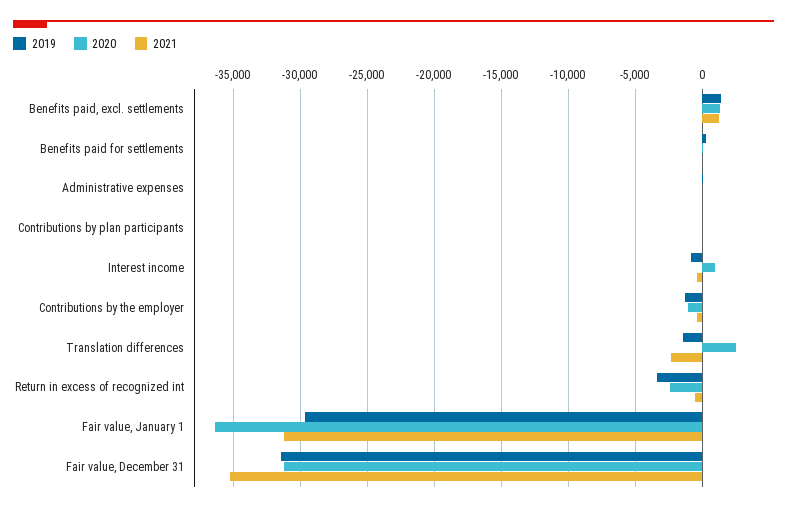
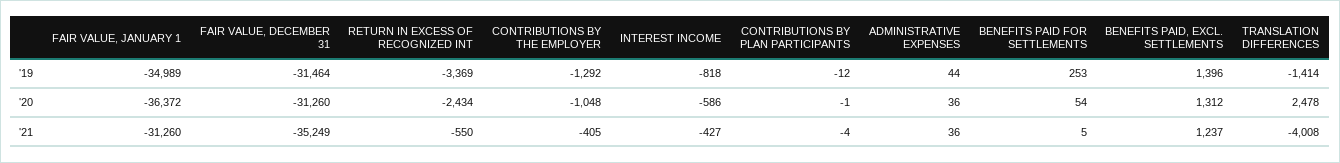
2020, Interest income: 1000 -> -586
2021, Translation differences: -2500 -> -4008
2019, Fair value, January 1: -29500 -> -34989

